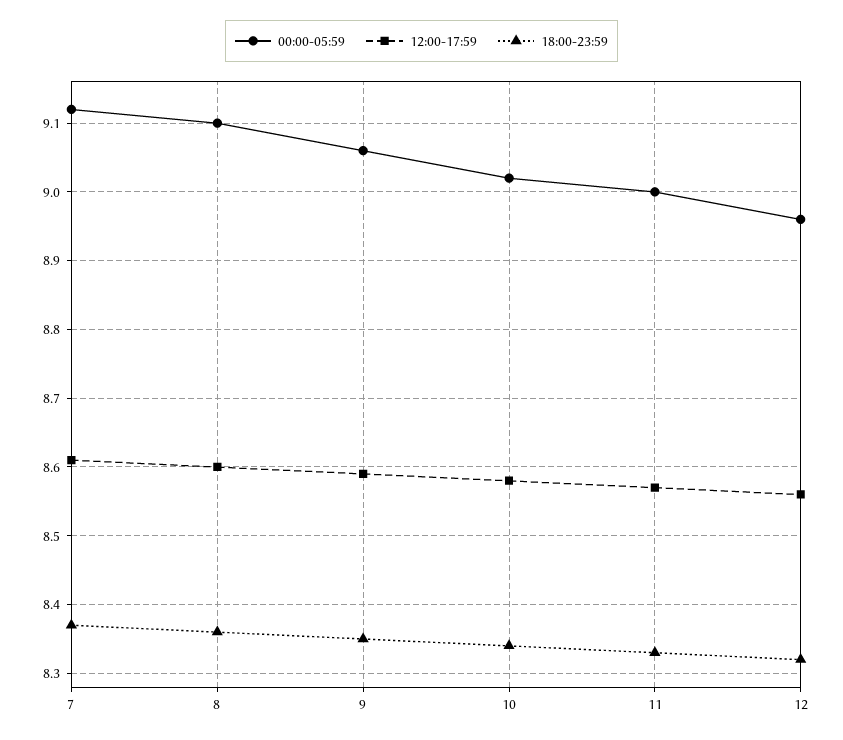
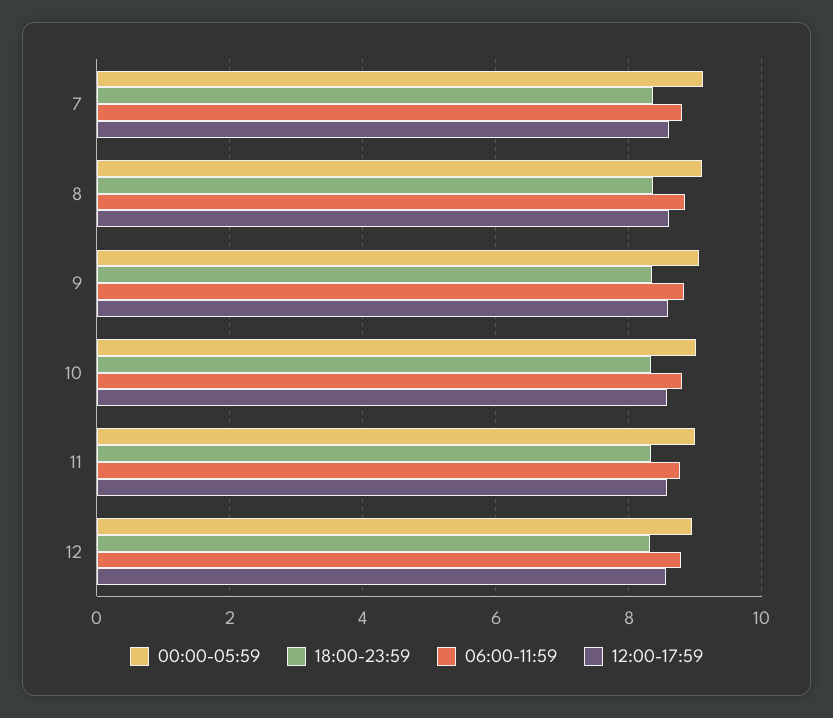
06:00-11:59, 7: none -> 8.8
06:00-11:59, 8: none -> 8.8
06:00-11:59, 9: none -> 8.8
06:00-11:59, 10: none -> 8.8
06:00-11:59, 11: none -> 8.8
06:00-11:59, 12: none -> 8.8

